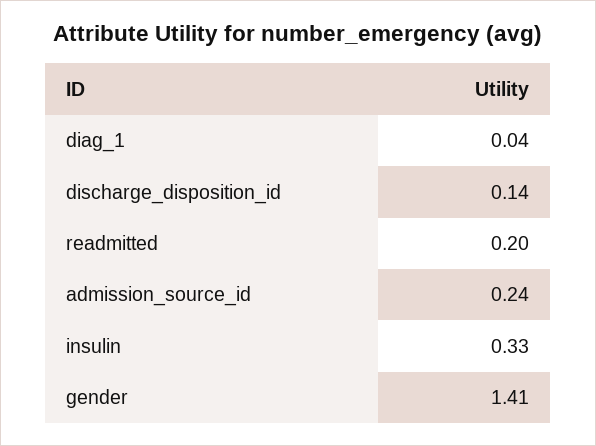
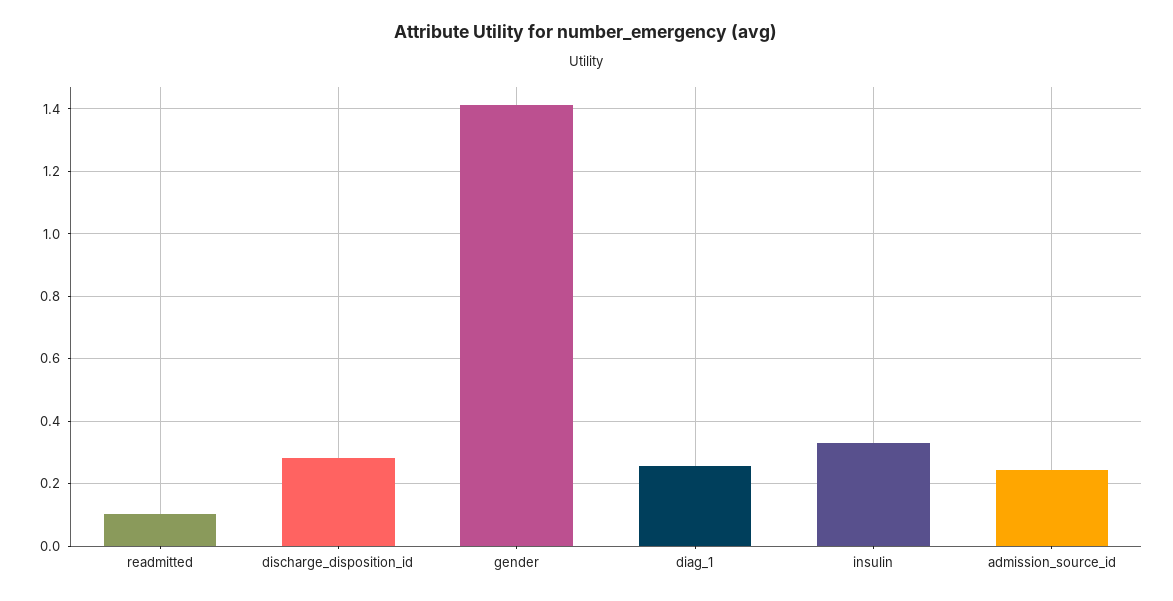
diag_1: 0.04 -> 0.26
discharge_disposition_id: 0.14 -> 0.28
readmitted: 0.2 -> 0.1

